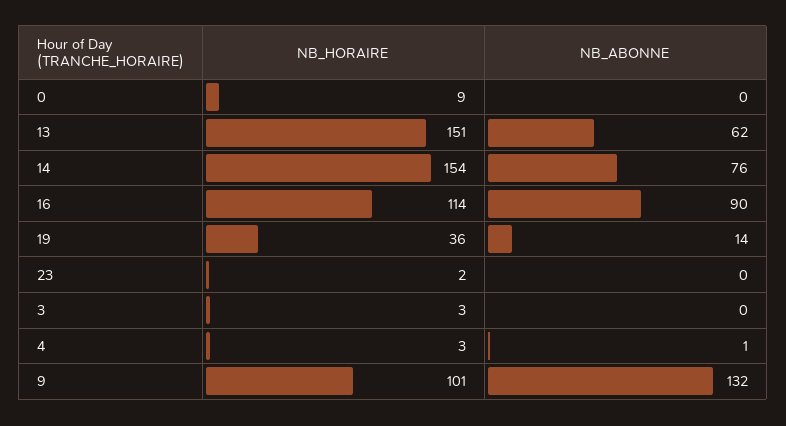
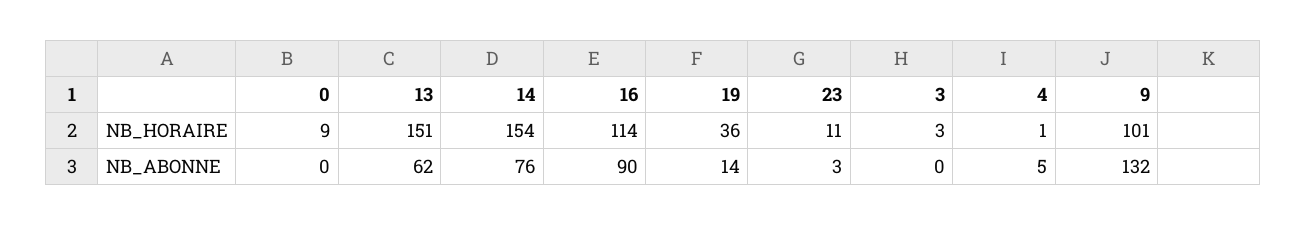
NB_HORAIRE, 23: 2 -> 11
NB_ABONNE, 23: 0 -> 3
NB_HORAIRE, 4: 3 -> 1
NB_ABONNE, 4: 1 -> 5

